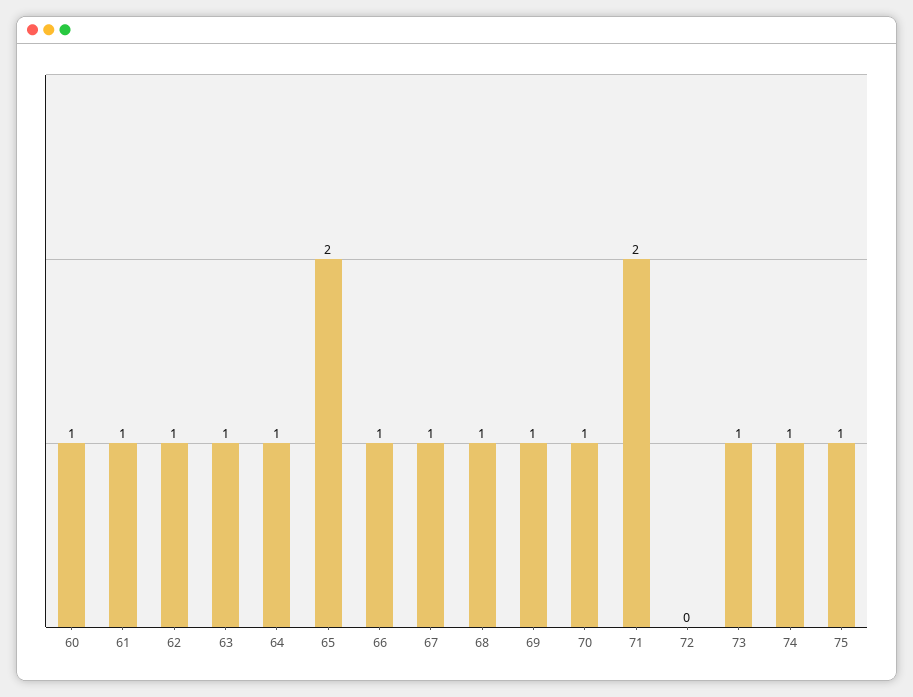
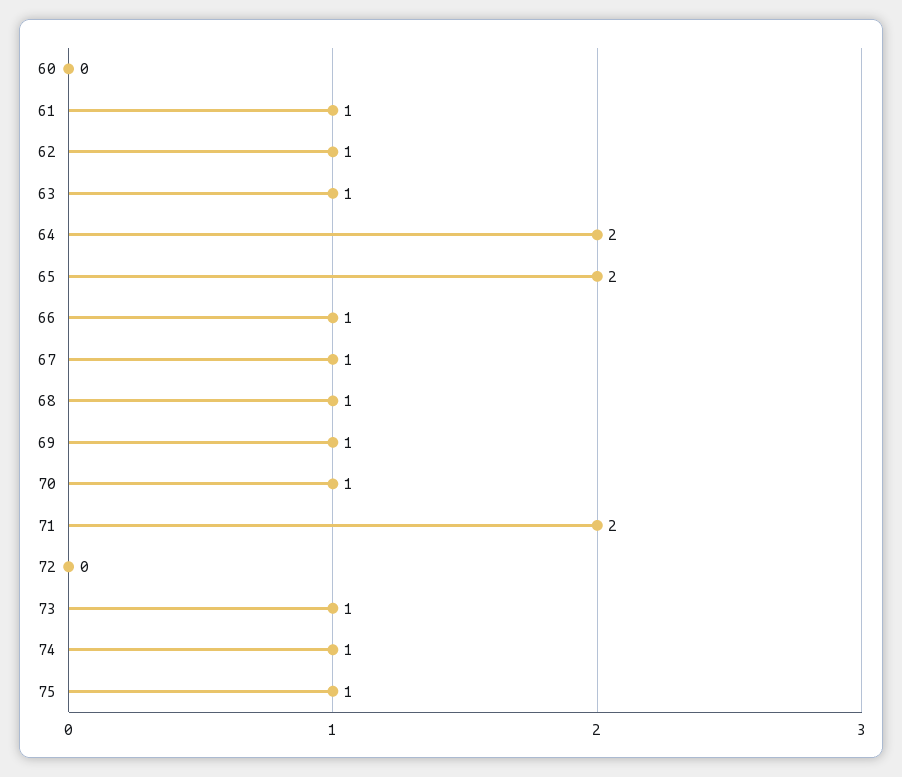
60: 1 -> 0
64: 1 -> 2

